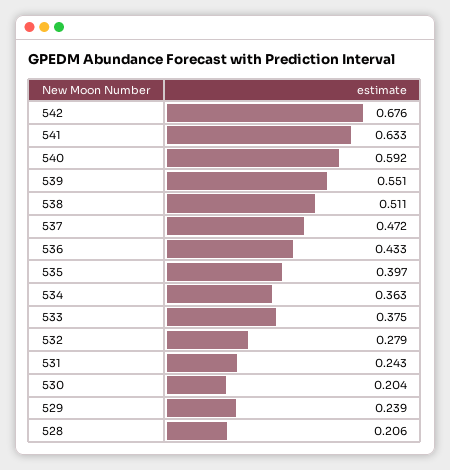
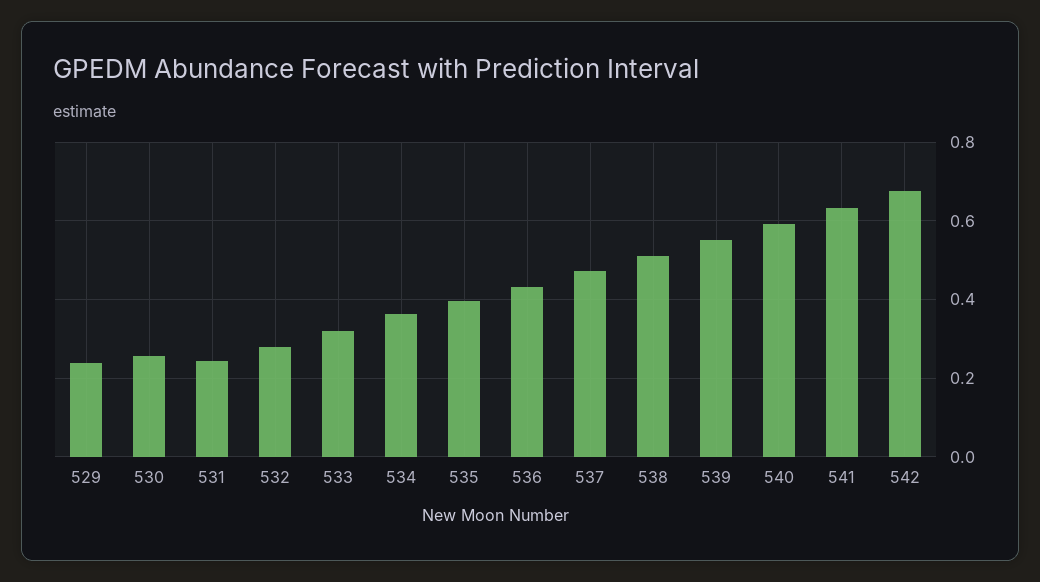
533: 0.375 -> 0.32
530: 0.204 -> 0.26
528: 0.206 -> none

